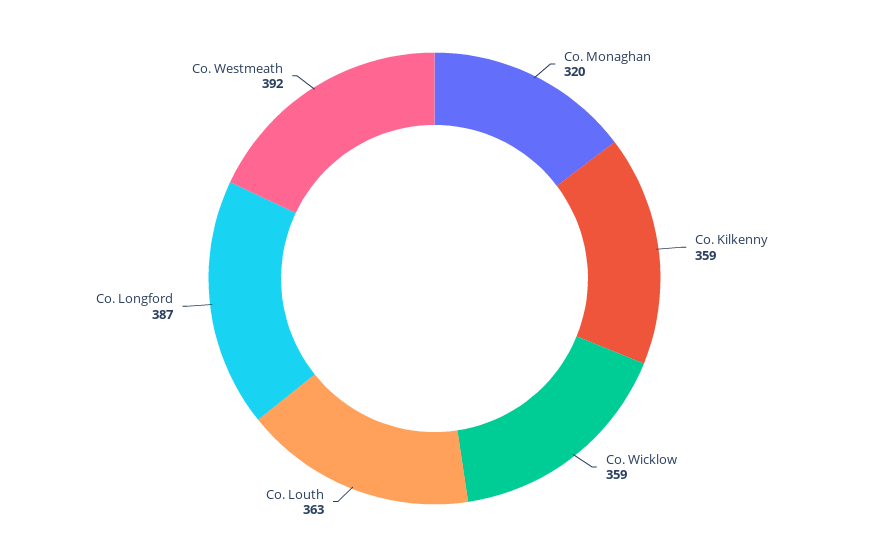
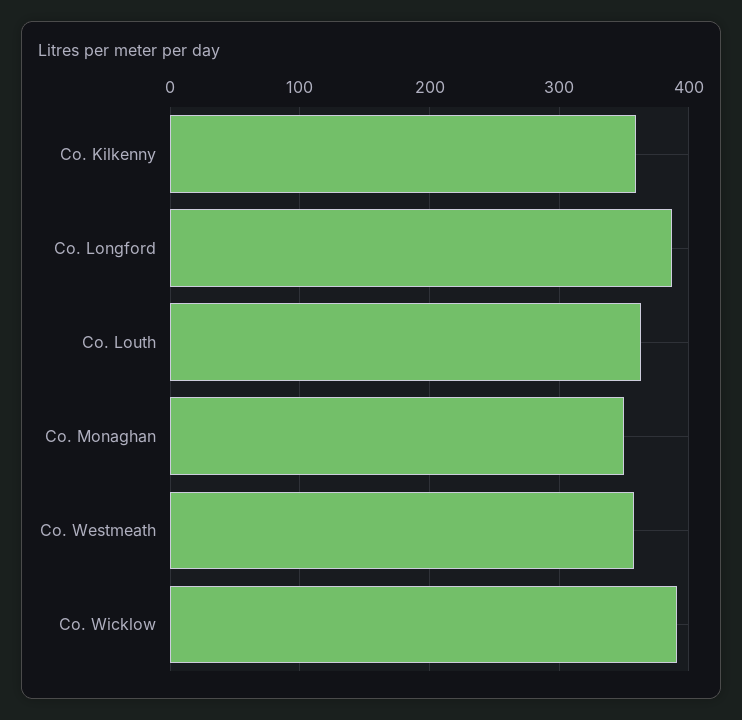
Co. Monaghan: 320 -> 350
Co. Wicklow: 359 -> 390
Co. Westmeath: 392 -> 360

